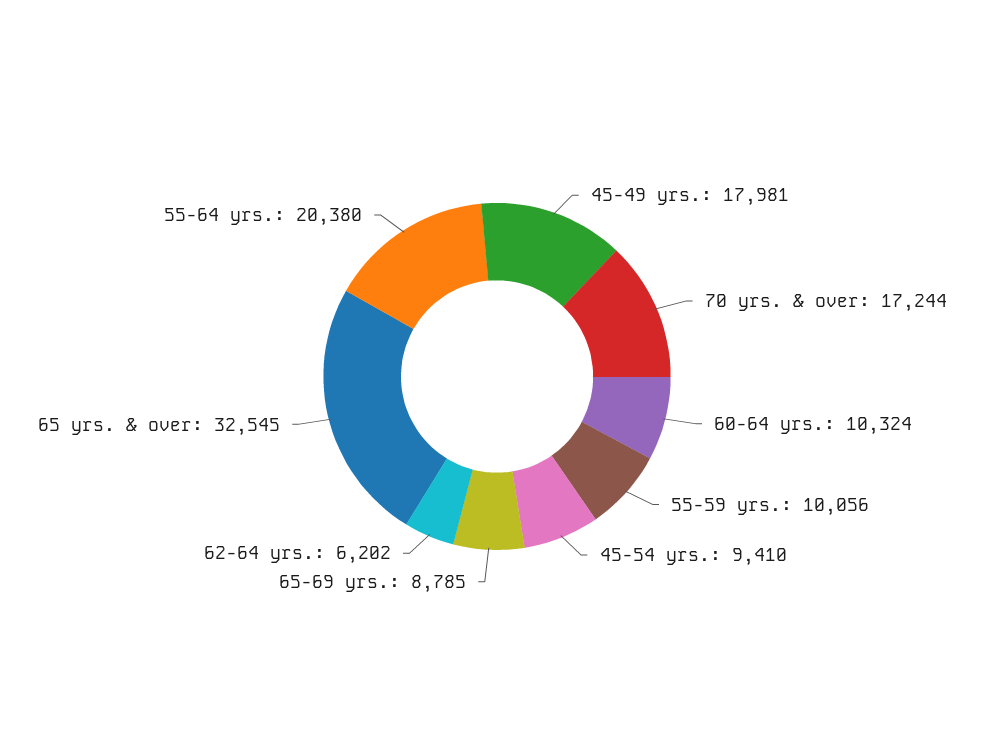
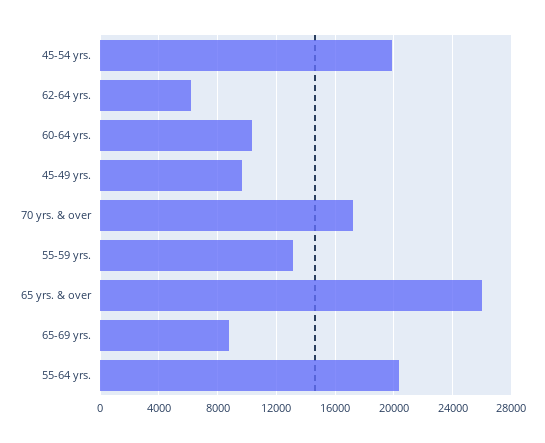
45-49 yrs.: 17981 -> 9500
55-59 yrs.: 10056 -> 13000
45-54 yrs.: 9410 -> 20000
65 yrs. & over: 32545 -> 26000

